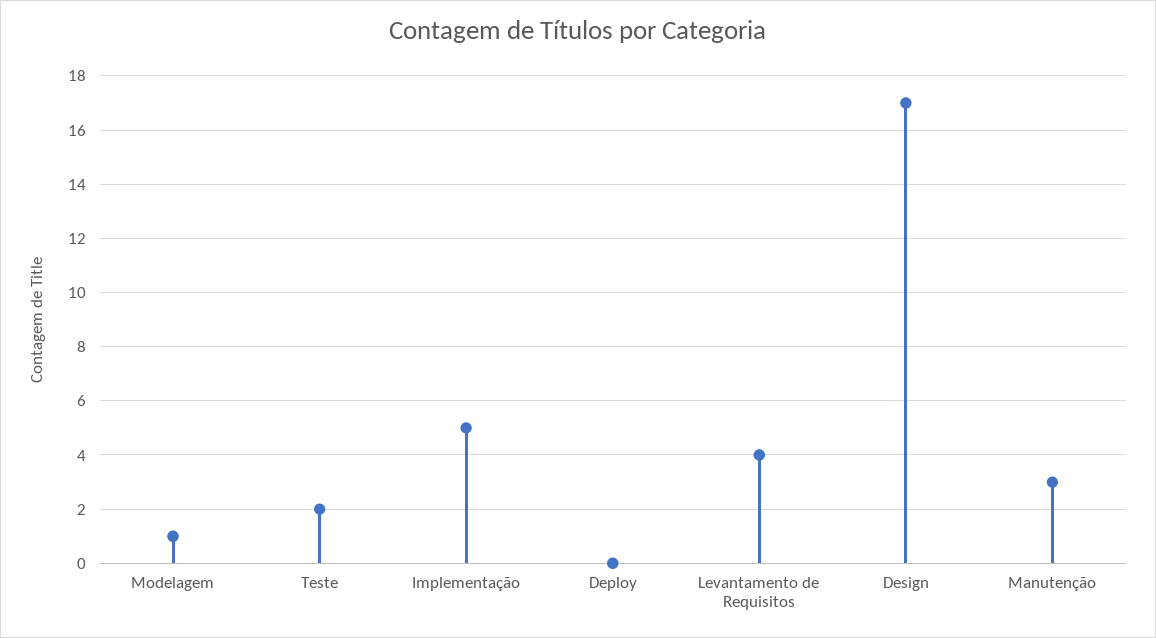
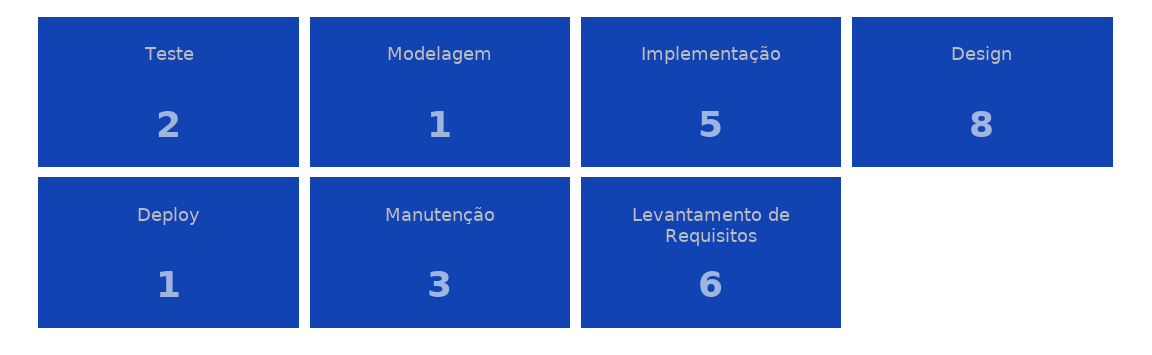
Deploy: 0 -> 1
Levantamento de Requisitos: 4 -> 6
Design: 17 -> 8

